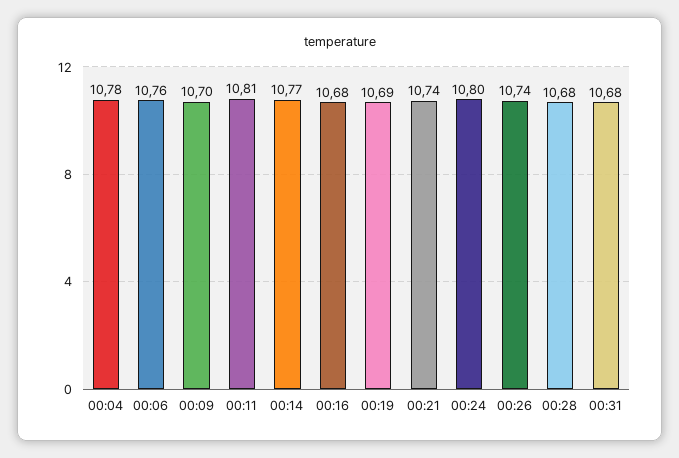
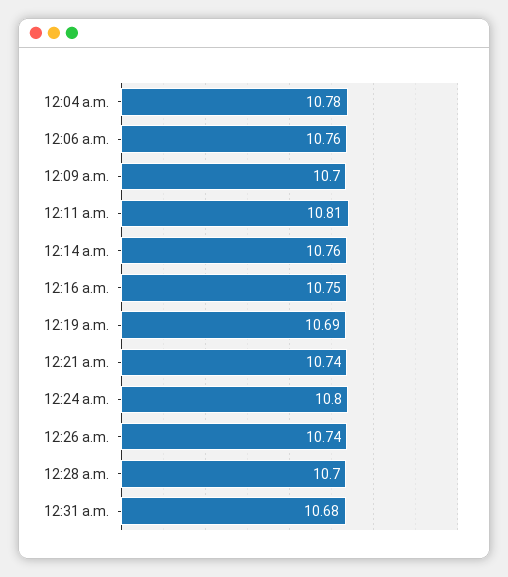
00:14: 10.77 -> 10.76
00:16: 10.68 -> 10.75
00:28: 10.68 -> 10.7

